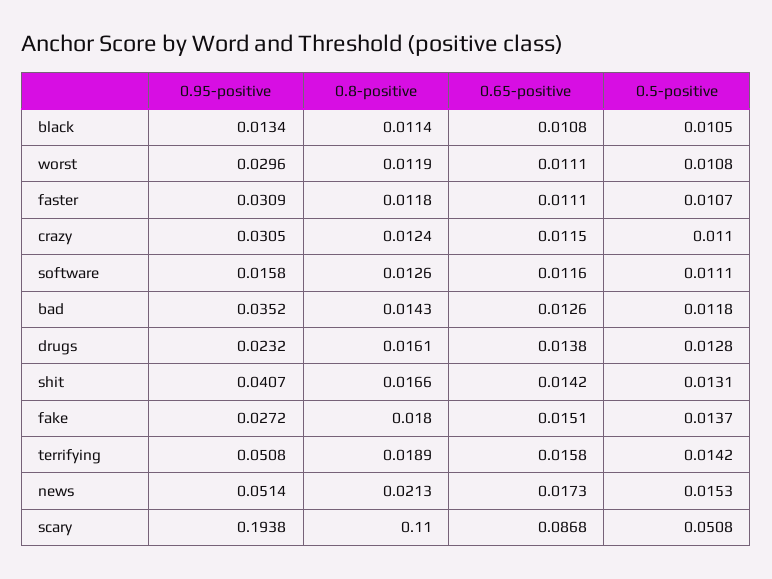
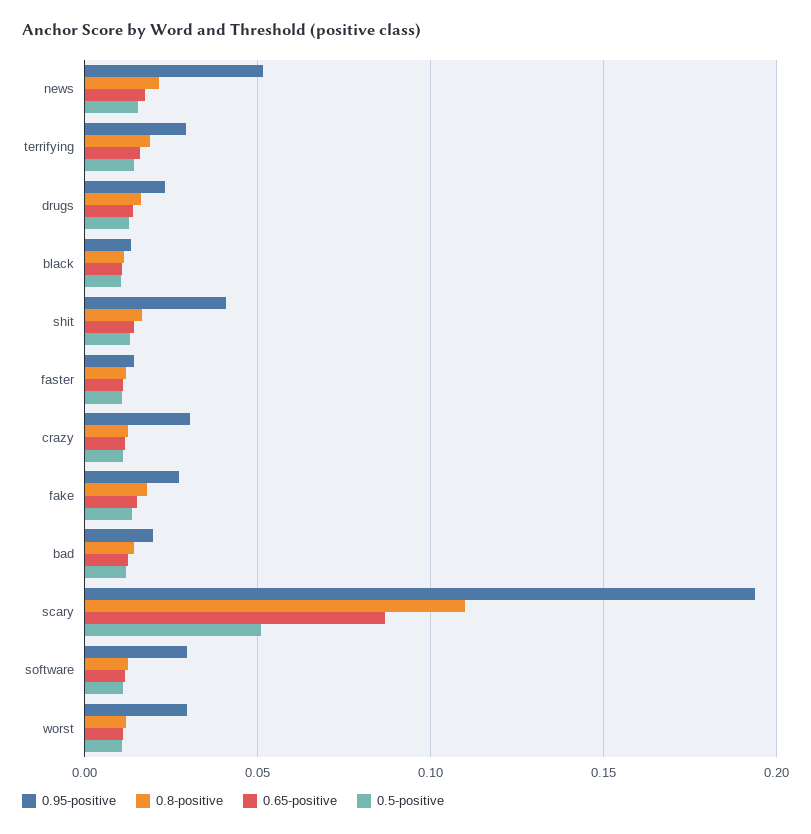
0.95-positive, faster: 0.0309 -> 0.015
0.95-positive, software: 0.0158 -> 0.03
0.95-positive, bad: 0.0352 -> 0.02
0.95-positive, terrifying: 0.0508 -> 0.03

